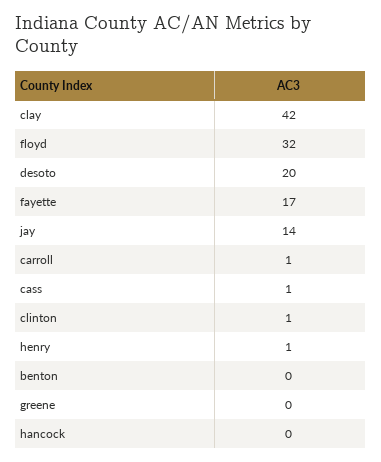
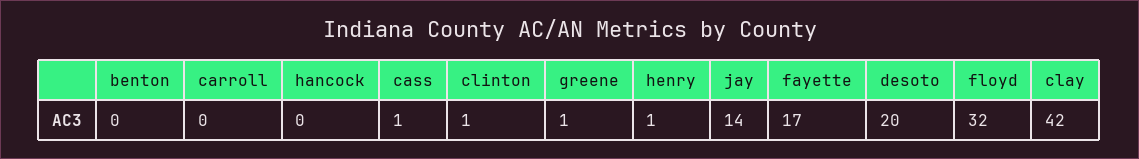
carroll: 1 -> 0
greene: 0 -> 1

